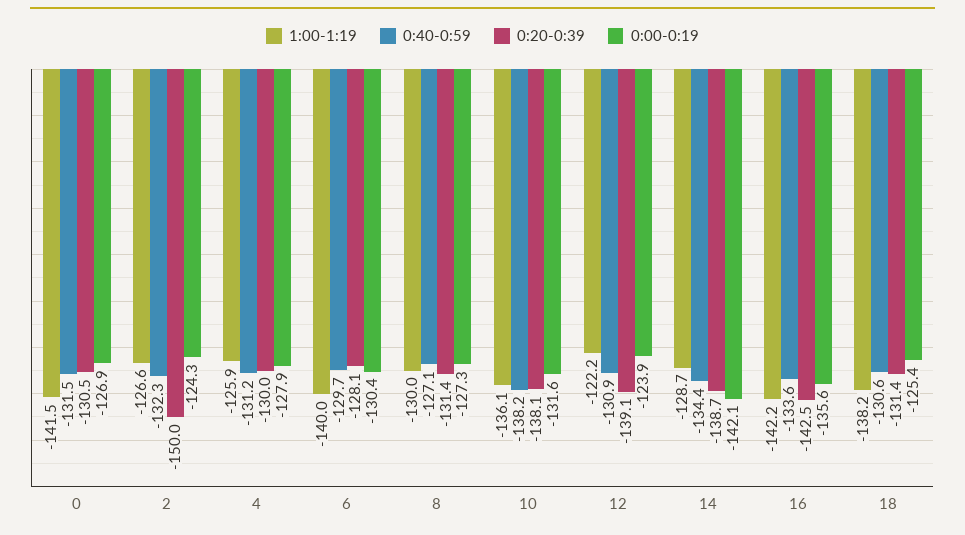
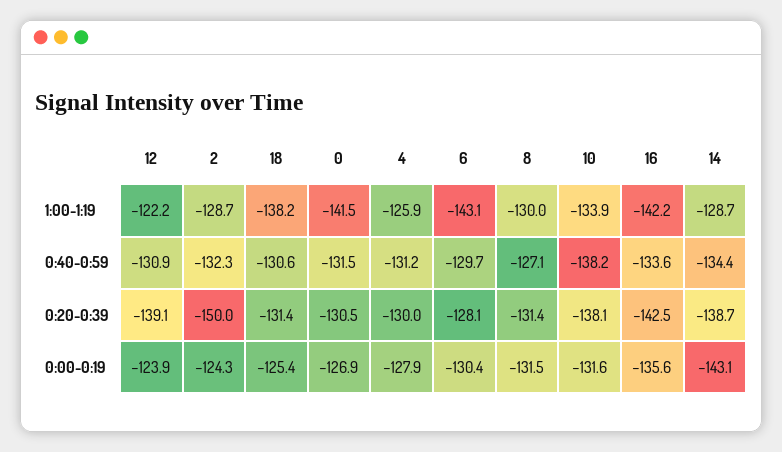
1:00-1:19, 2: -126.6 -> -128.7
1:00-1:19, 6: -140 -> -143.1
0:00-0:19, 8: -127.3 -> -131.5
1:00-1:19, 10: -136.1 -> -133.9
0:00-0:19, 14: -142.1 -> -143.1

